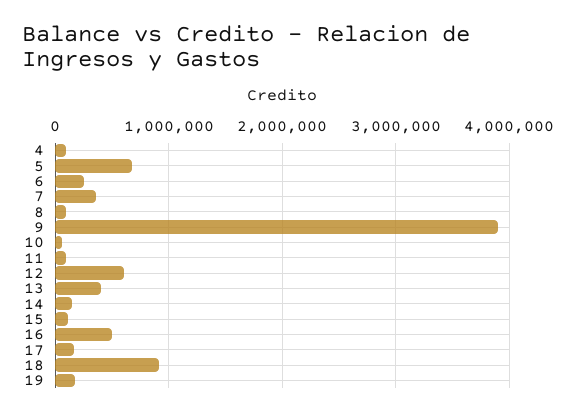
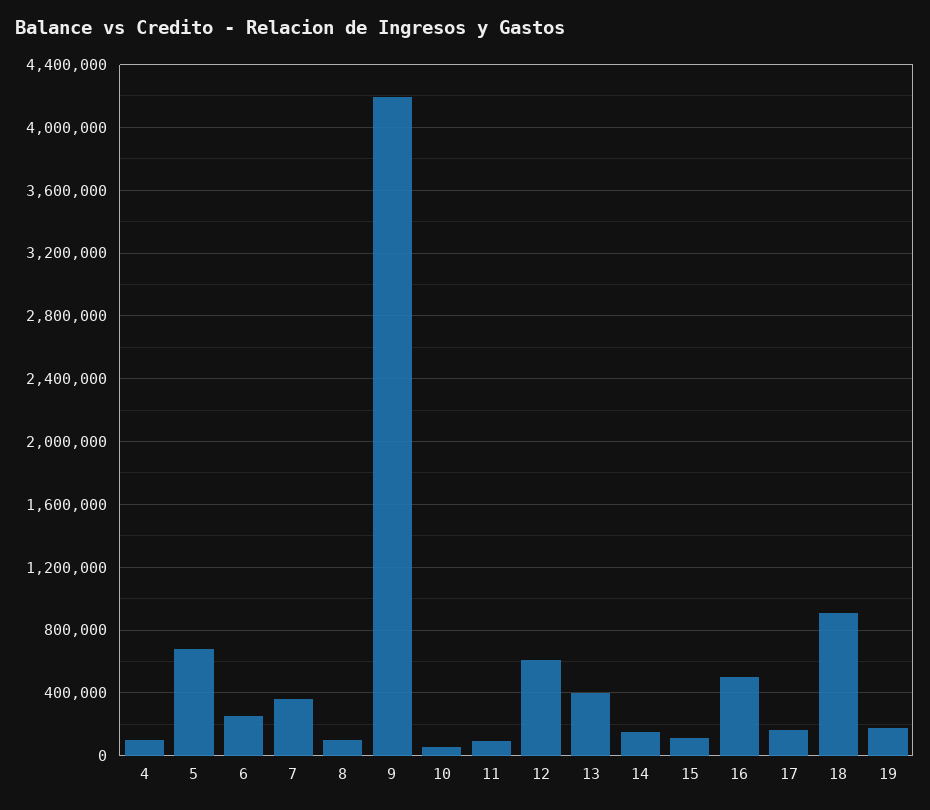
9: 3900000 -> 4200000

